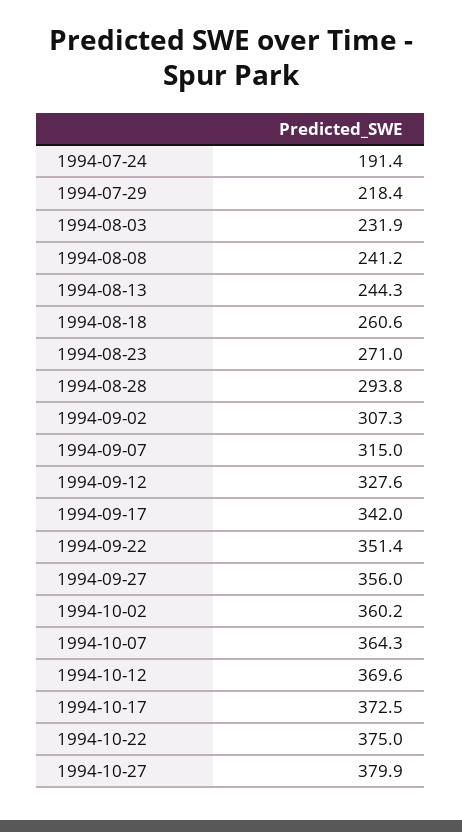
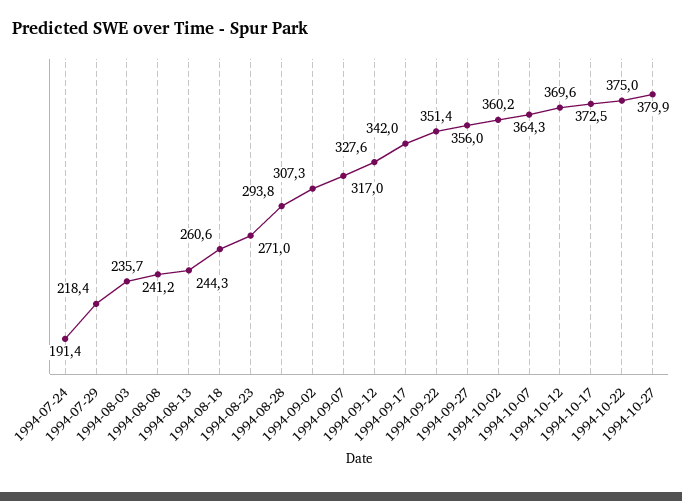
1994-08-03: 231.9 -> 235.7
1994-09-07: 315 -> 317

